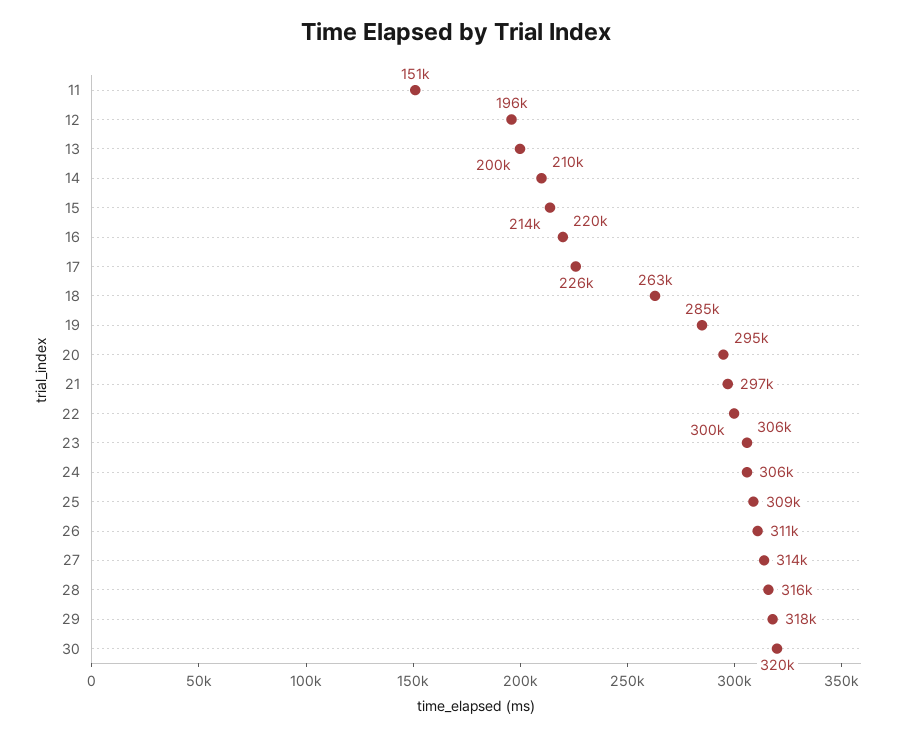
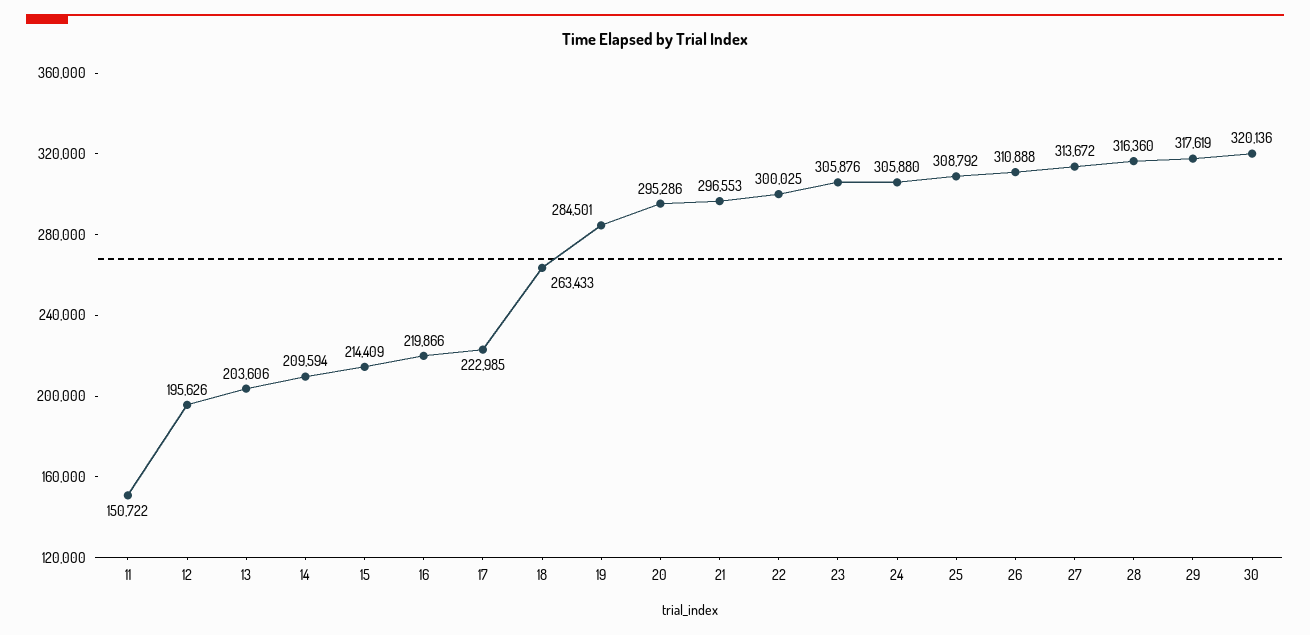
13: 200000 -> 203606
17: 226000 -> 222985

